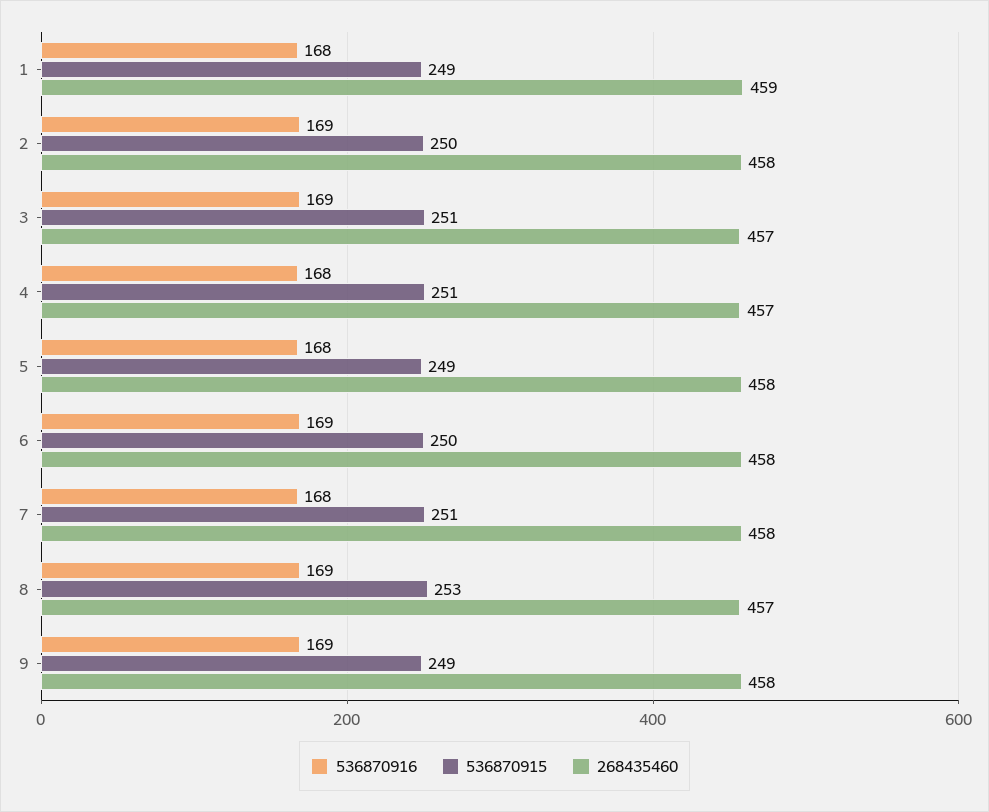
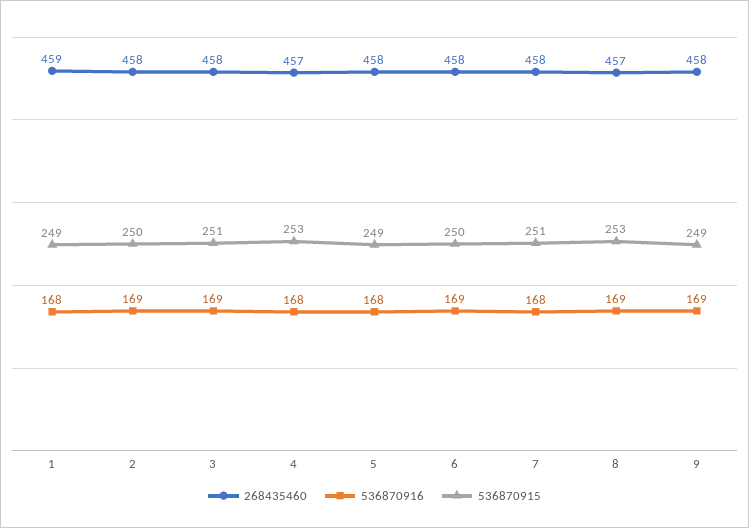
268435460, 3: 457 -> 458
536870915, 4: 251 -> 253

